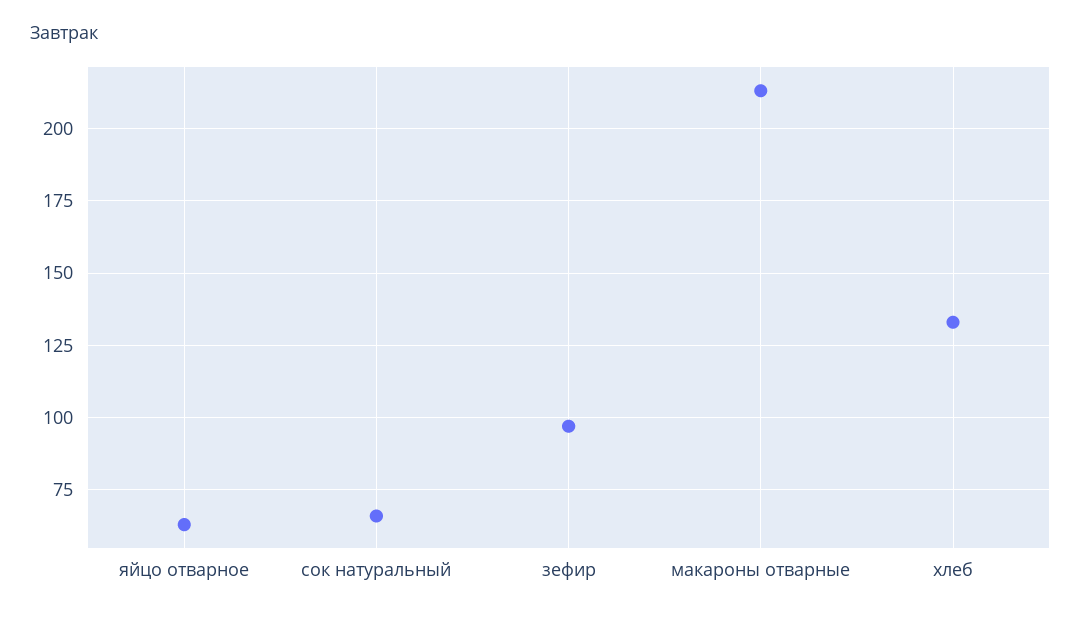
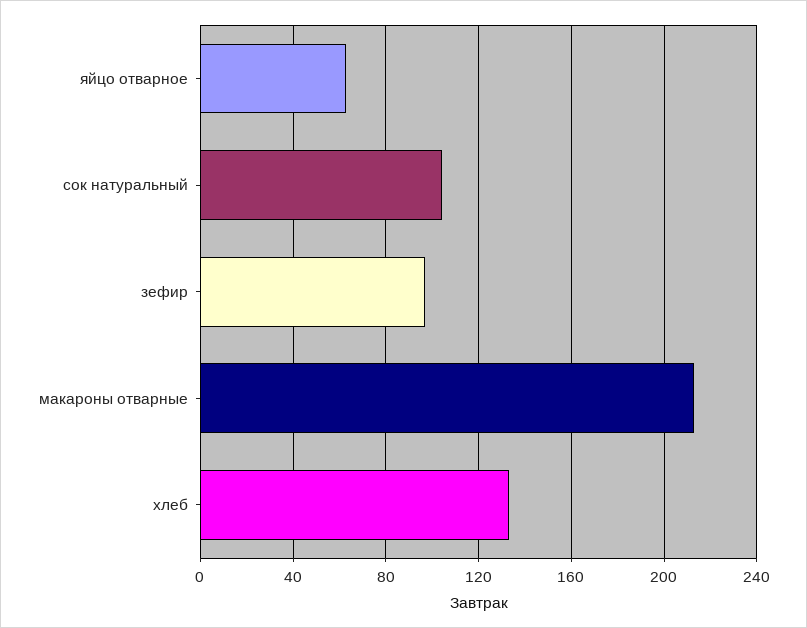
сок натуральный: 65 -> 105

